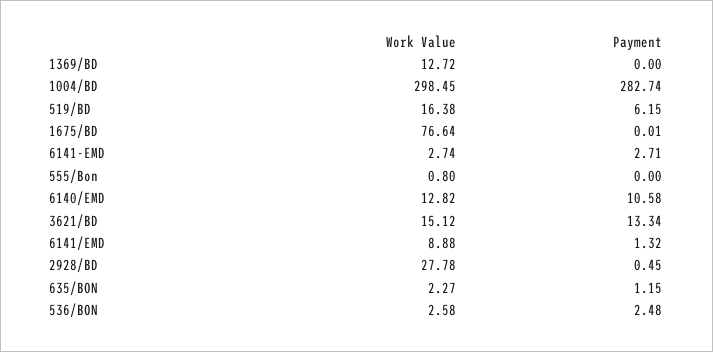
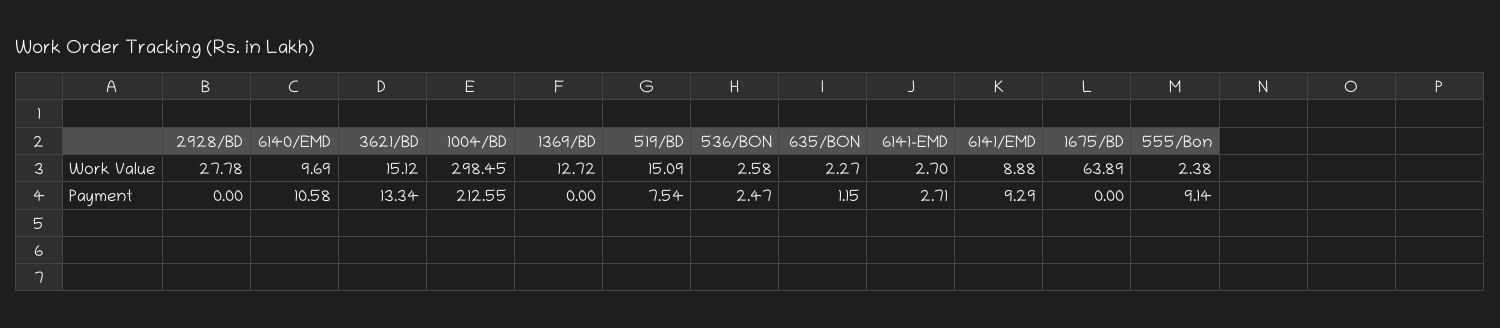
Payment, 1004/BD: 282.74 -> 212.55
Work Value, 519/BD: 16.38 -> 15.09
Payment, 519/BD: 6.15 -> 7.54
Work Value, 1675/BD: 76.64 -> 63.89
Payment, 1675/BD: 0.01 -> 0
Work Value, 6141-EMD: 2.74 -> 2.7
Work Value, 555/Bon: 0.8 -> 2.38
Payment, 555/Bon: 0 -> 9.14
Work Value, 6140/EMD: 12.82 -> 9.69
Payment, 6141/EMD: 1.32 -> 9.29
Payment, 2928/BD: 0.45 -> 0
Payment, 536/BON: 2.48 -> 2.47

